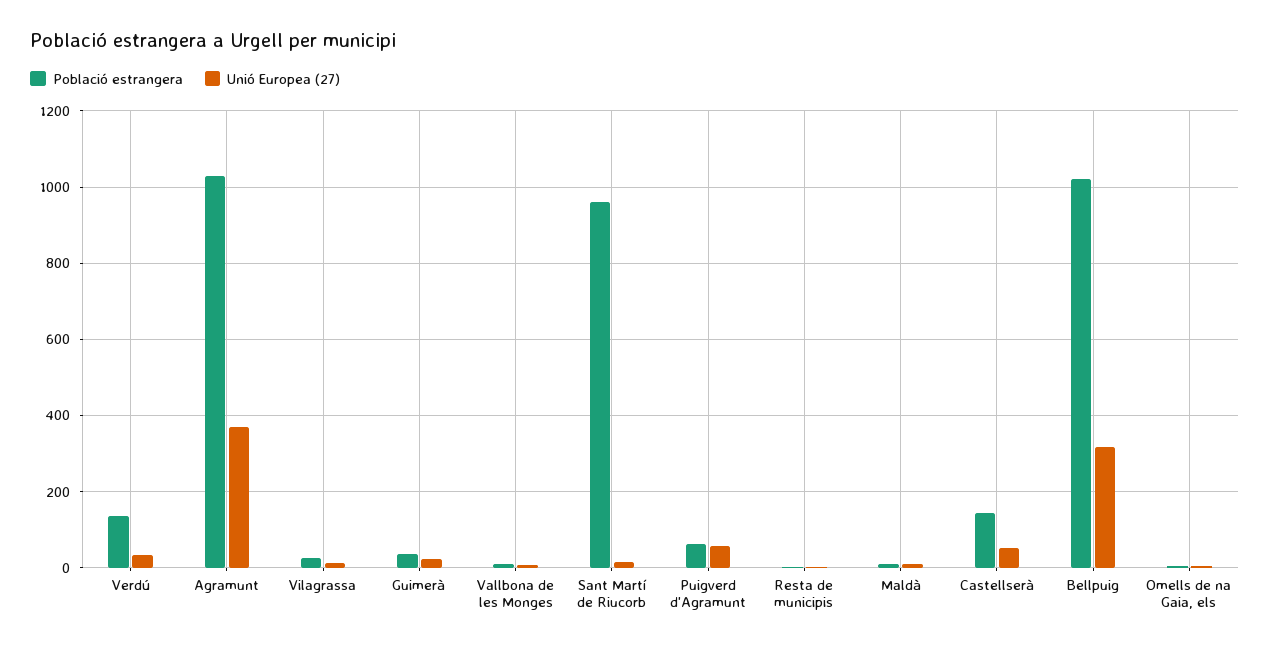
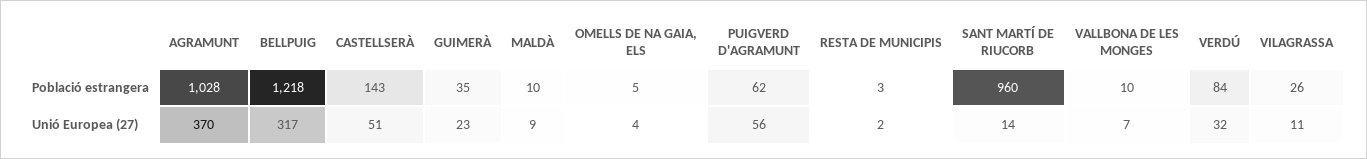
Població estrangera, Verdú: 140 -> 84
Població estrangera, Bellpuig: 1020 -> 1218

